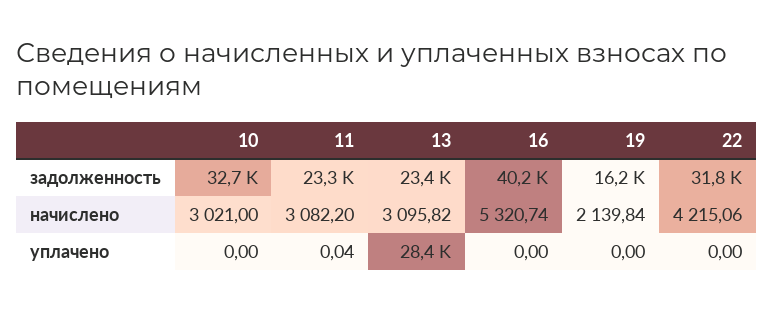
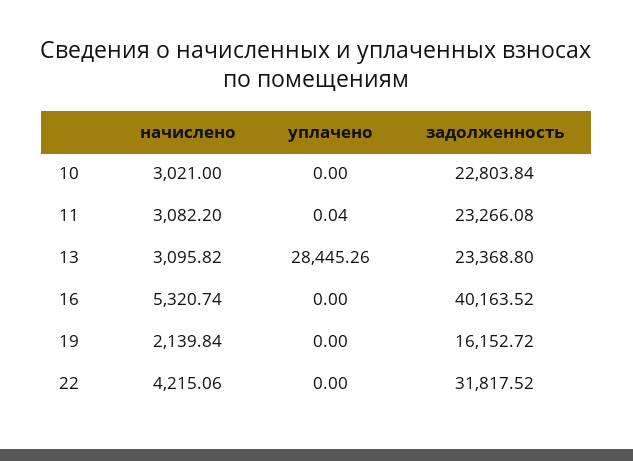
10, задолженность: 32700 -> 22803.84

